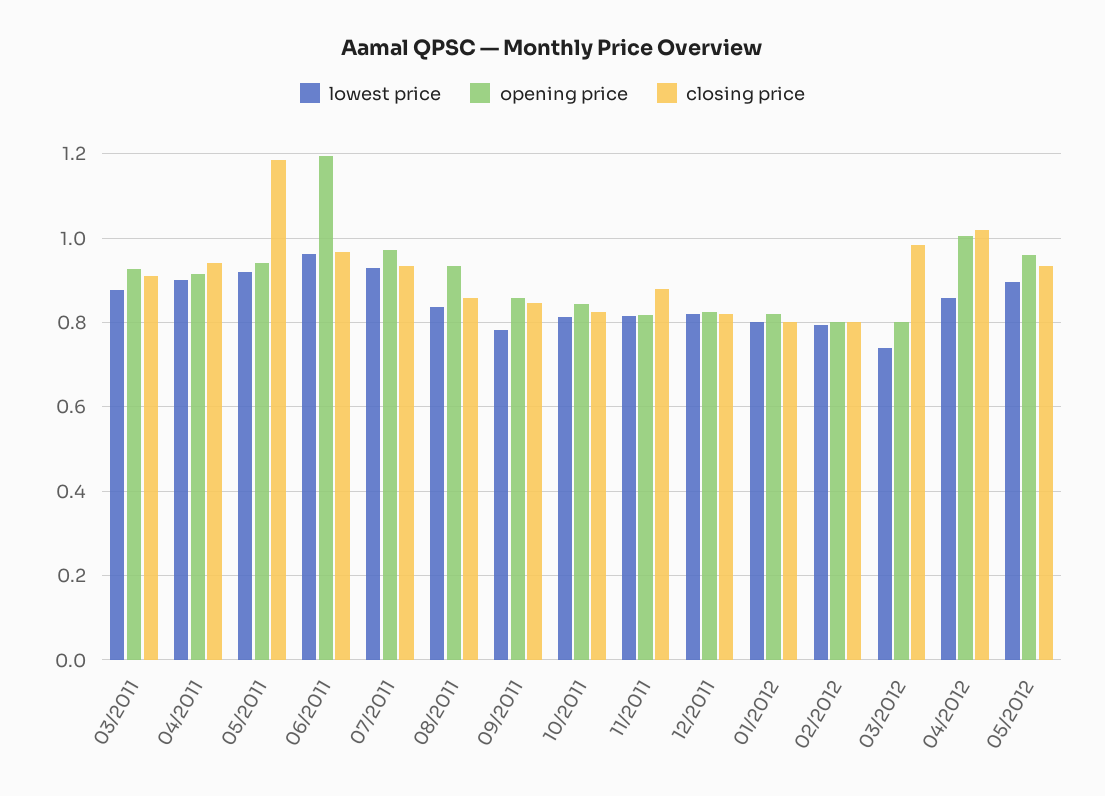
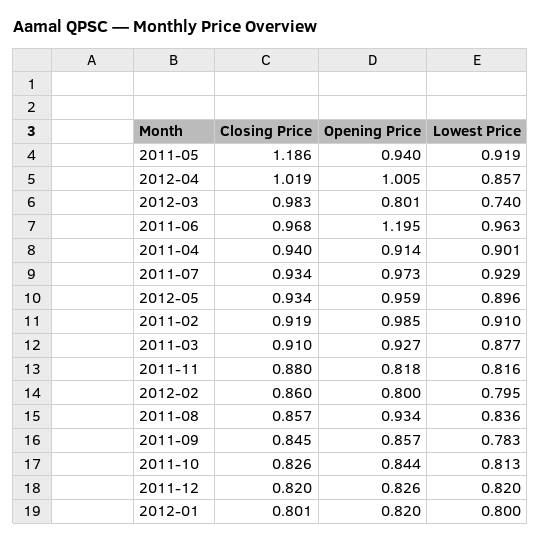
closing price, 02/2012: 0.8 -> 0.86
closing price, 2011-02: none -> 0.919
opening price, 2011-02: none -> 0.985
lowest price, 2011-02: none -> 0.91

